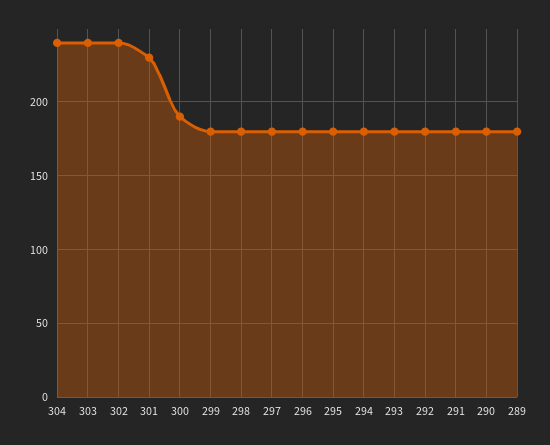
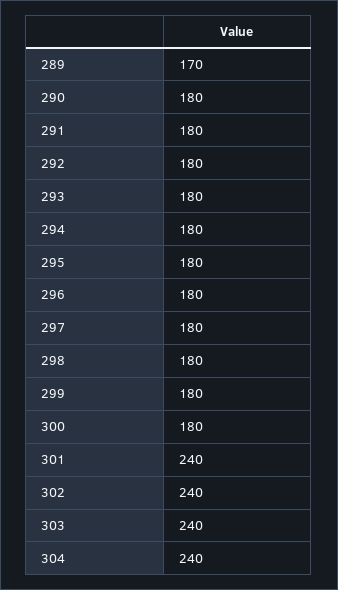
301: 230 -> 240
300: 190 -> 180
289: 180 -> 170

